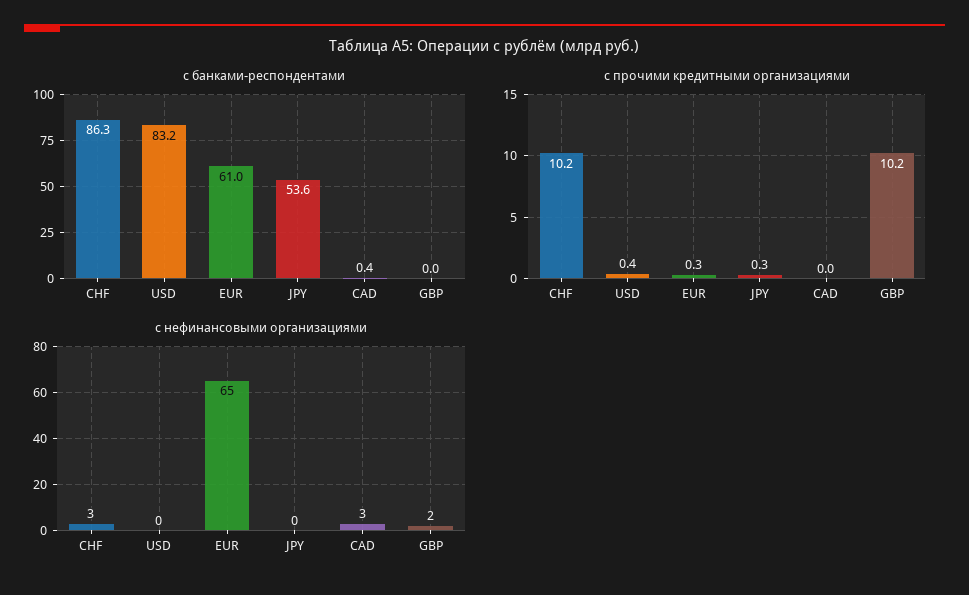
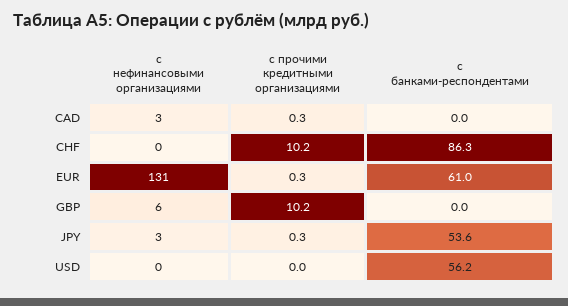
с банками-респондентами, USD: 83.2 -> 56.2
с банками-респондентами, CAD: 0.4 -> 0
с прочими кредитными организациями, USD: 0.4 -> 0
с прочими кредитными организациями, CAD: 0 -> 0.3
с нефинансовыми организациями, CHF: 3 -> 0
с нефинансовыми организациями, EUR: 65 -> 131
с нефинансовыми организациями, JPY: 0 -> 3
с нефинансовыми организациями, GBP: 2 -> 6

